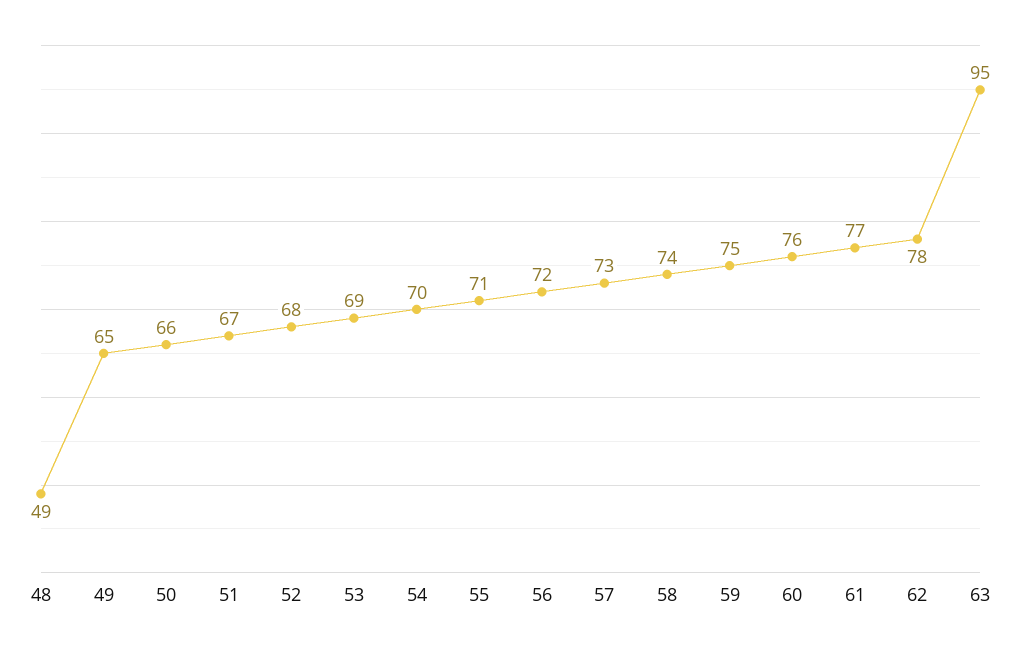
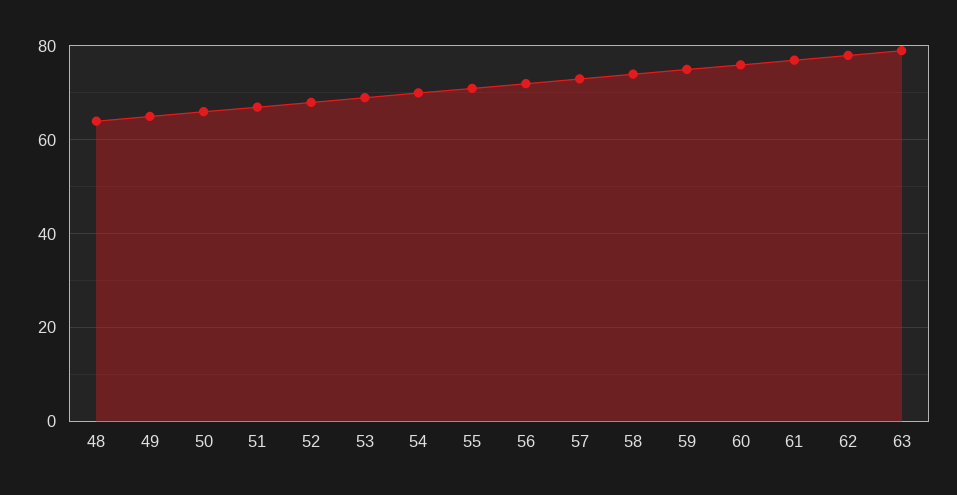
48: 49 -> 65
63: 95 -> 80

